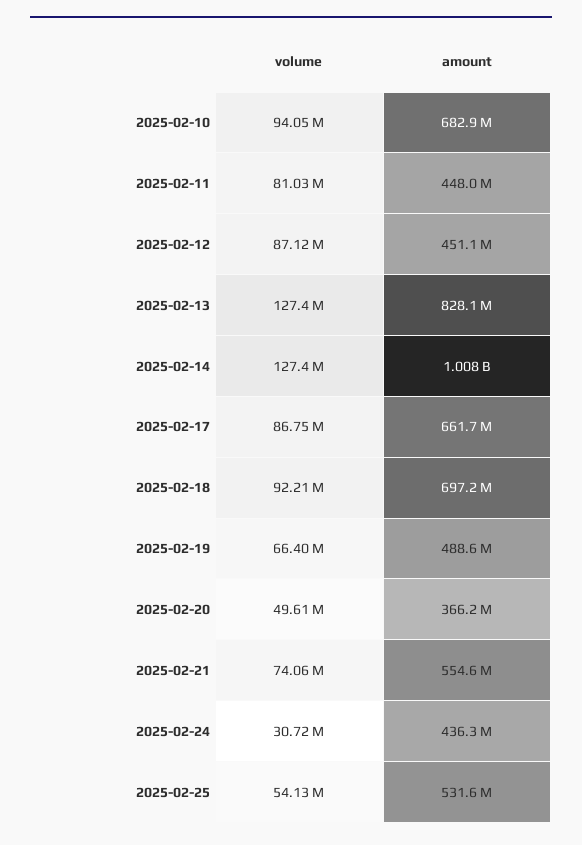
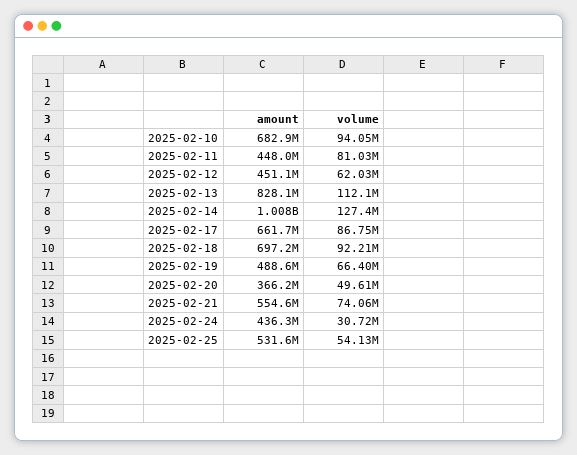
volume, 2025-02-12: 87120000 -> 62030000
volume, 2025-02-13: 127400000 -> 112100000

